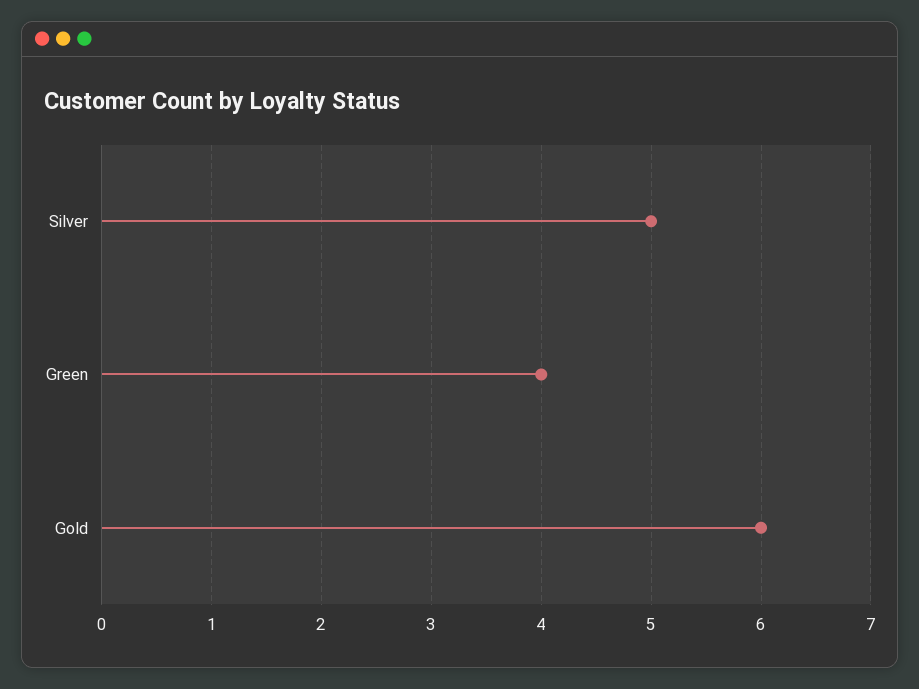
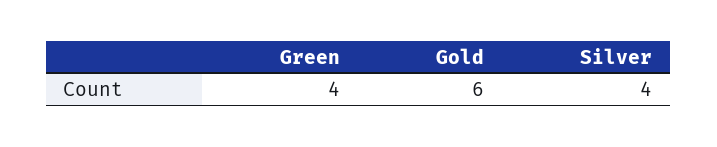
Silver: 5 -> 4

